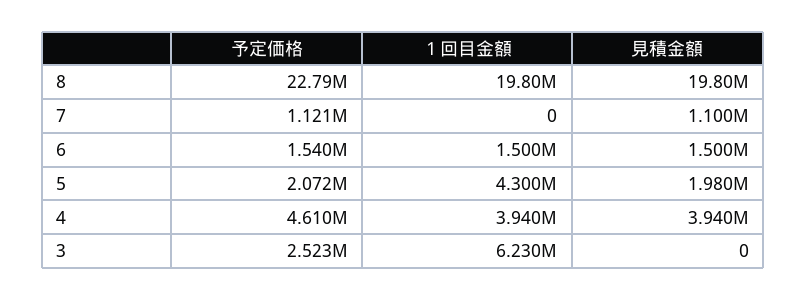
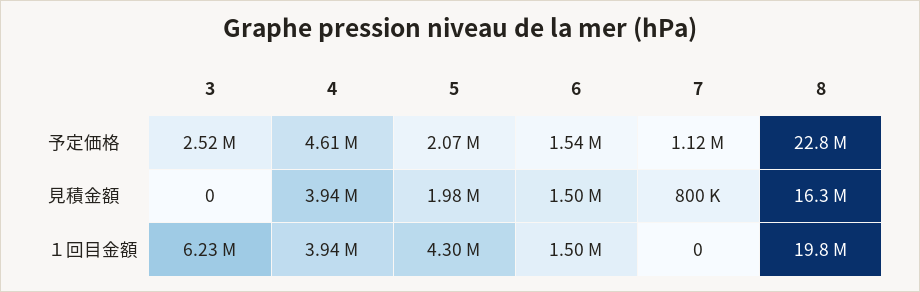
見積金額, 8: 19800000 -> 16300000
見積金額, 7: 1100000 -> 800000

